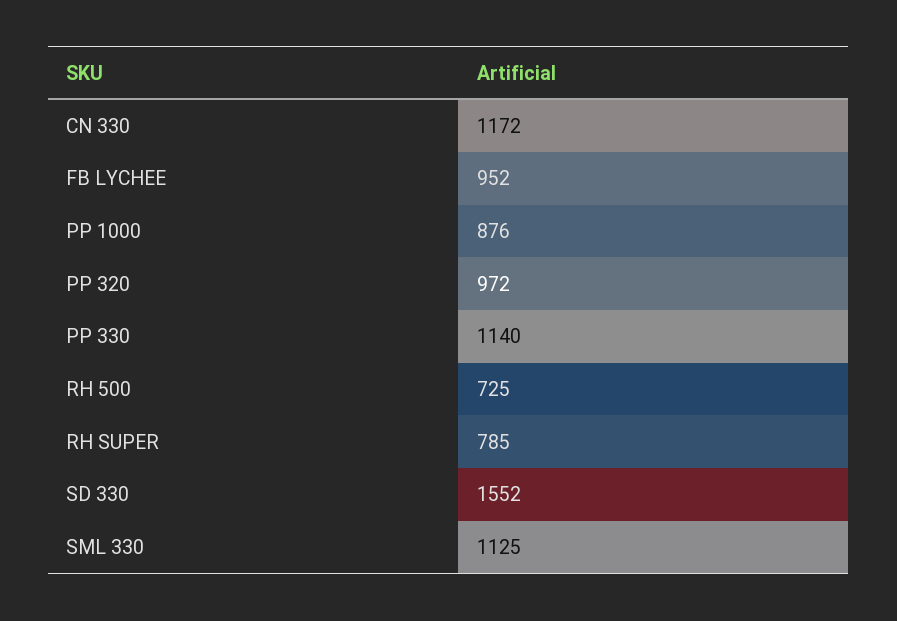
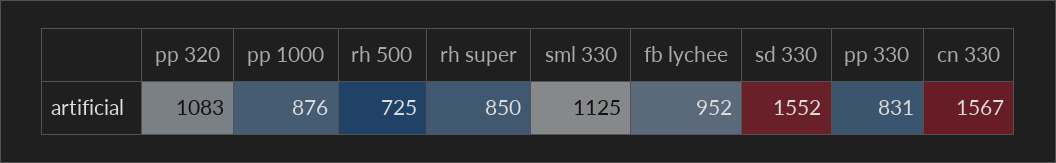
CN 330: 1172 -> 1567
PP 320: 972 -> 1083
PP 330: 1140 -> 831
RH SUPER: 785 -> 850

